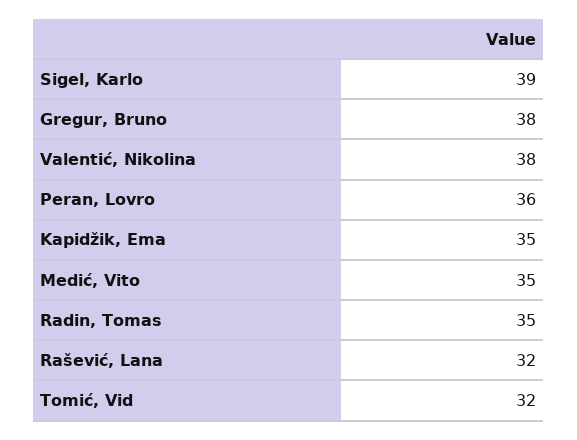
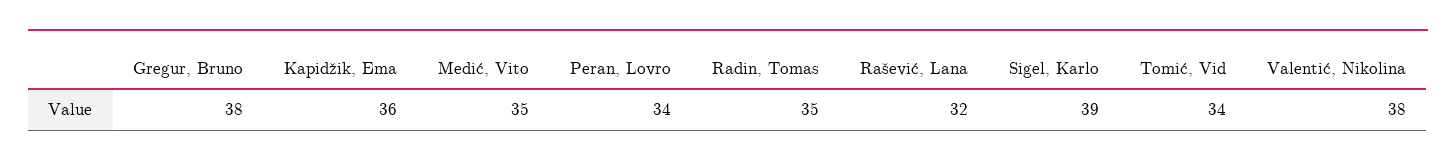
Peran, Lovro: 36 -> 34
Kapidžik, Ema: 35 -> 36
Tomić, Vid: 32 -> 34

